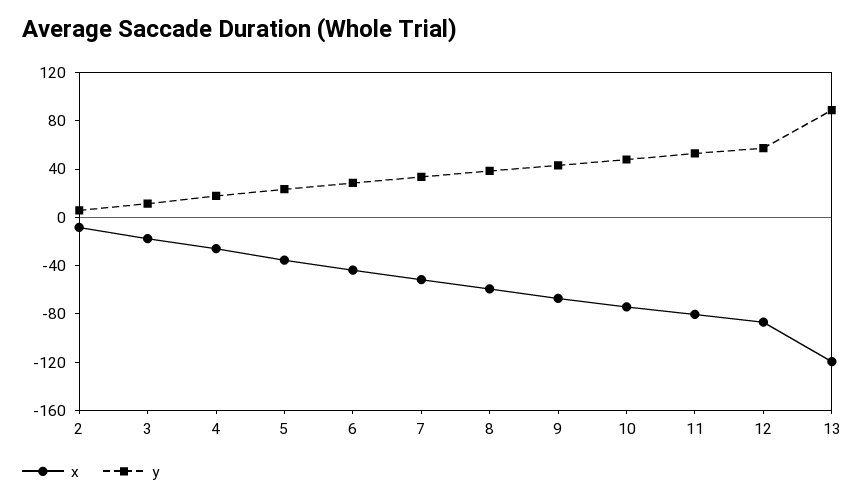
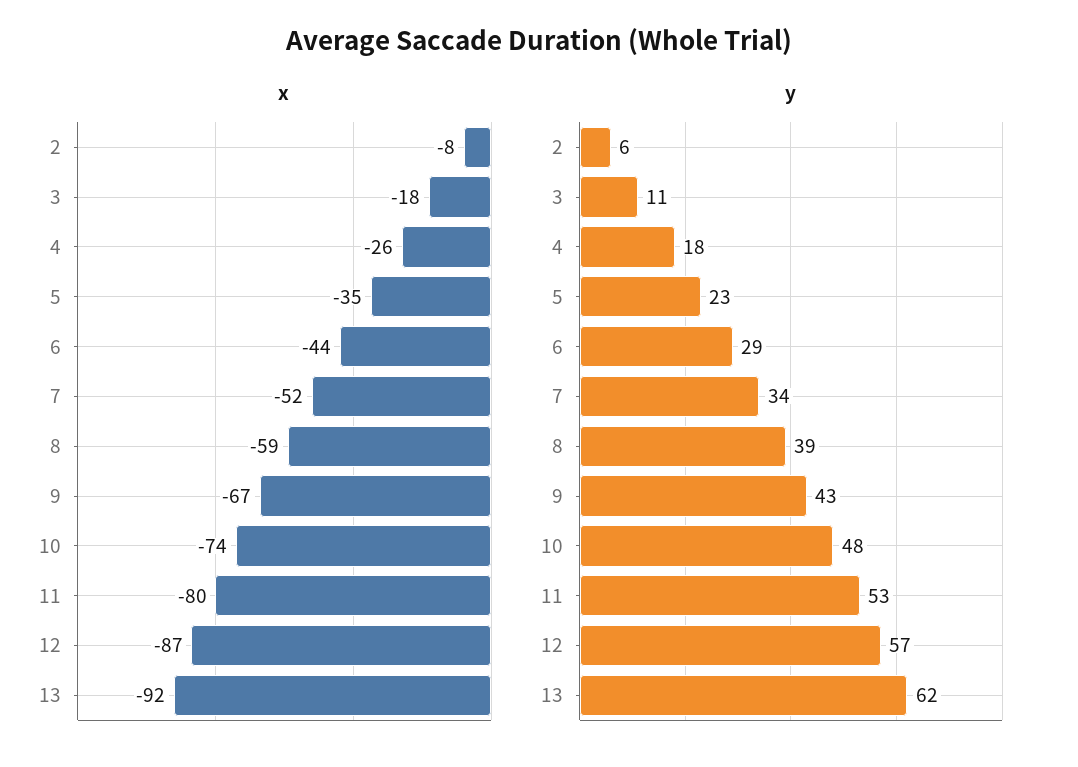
x, 13: -120 -> -92
y, 13: 90 -> 62

